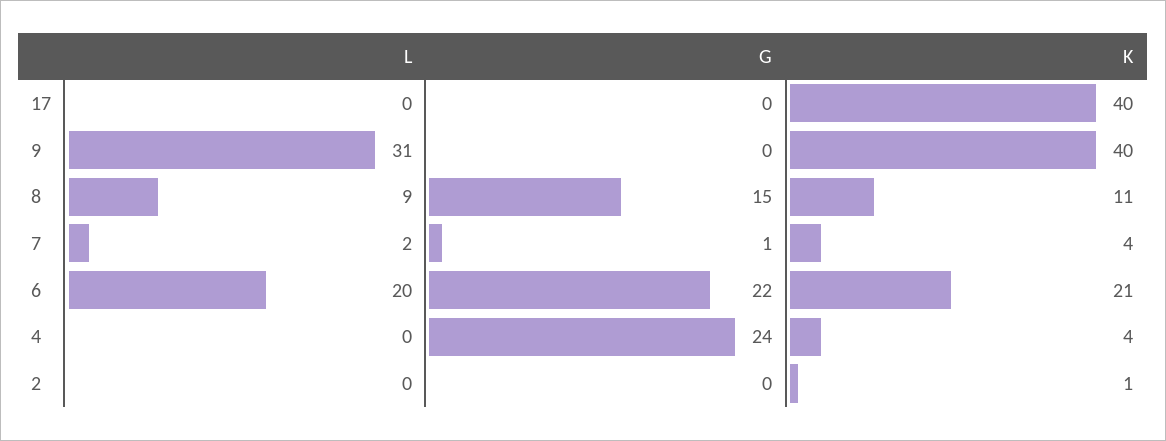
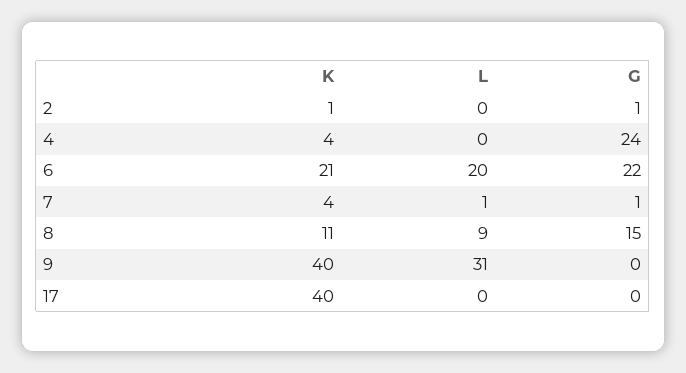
L, 7: 2 -> 1
G, 2: 0 -> 1

